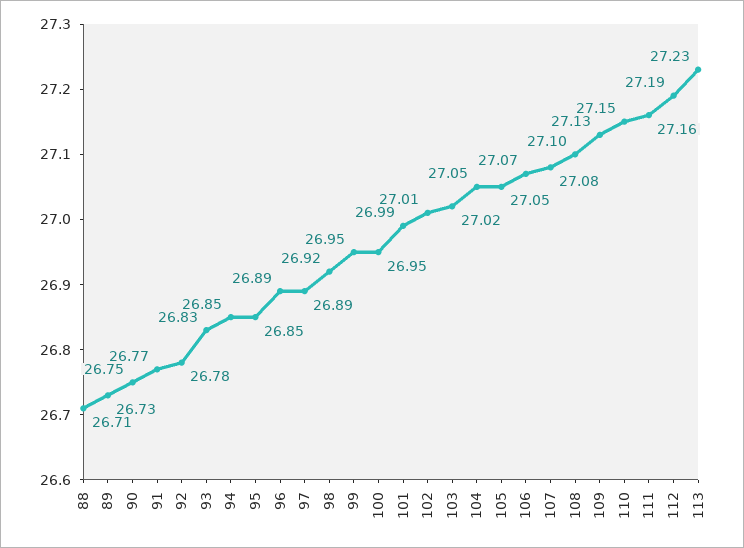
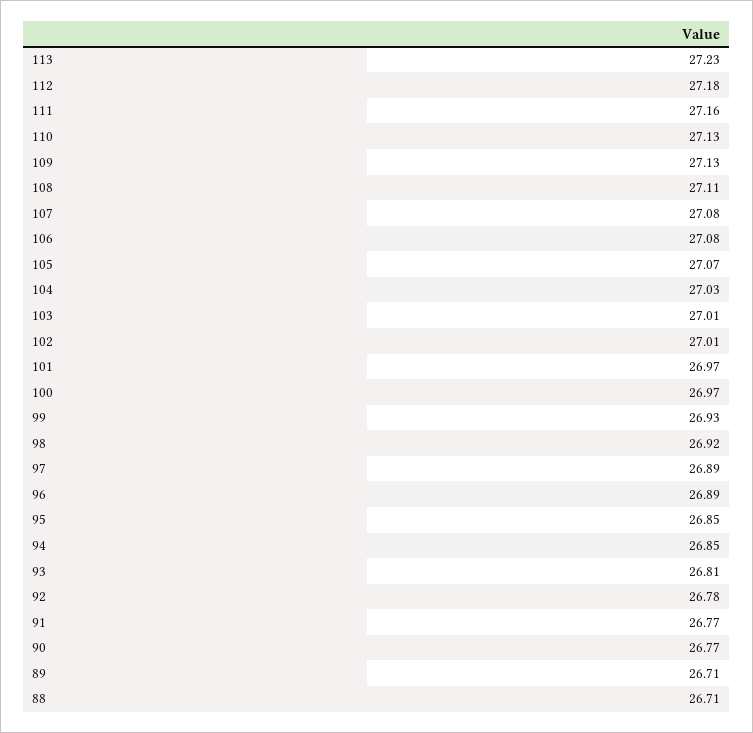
89: 26.73 -> 26.71
90: 26.75 -> 26.77
93: 26.83 -> 26.81
99: 26.95 -> 26.93
100: 26.95 -> 26.97
101: 26.99 -> 26.97
103: 27.02 -> 27.01
104: 27.05 -> 27.03
105: 27.05 -> 27.07
106: 27.07 -> 27.08
108: 27.1 -> 27.11
110: 27.15 -> 27.13
112: 27.19 -> 27.18

